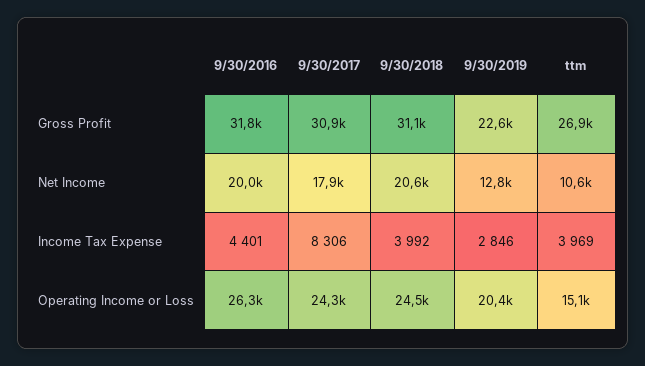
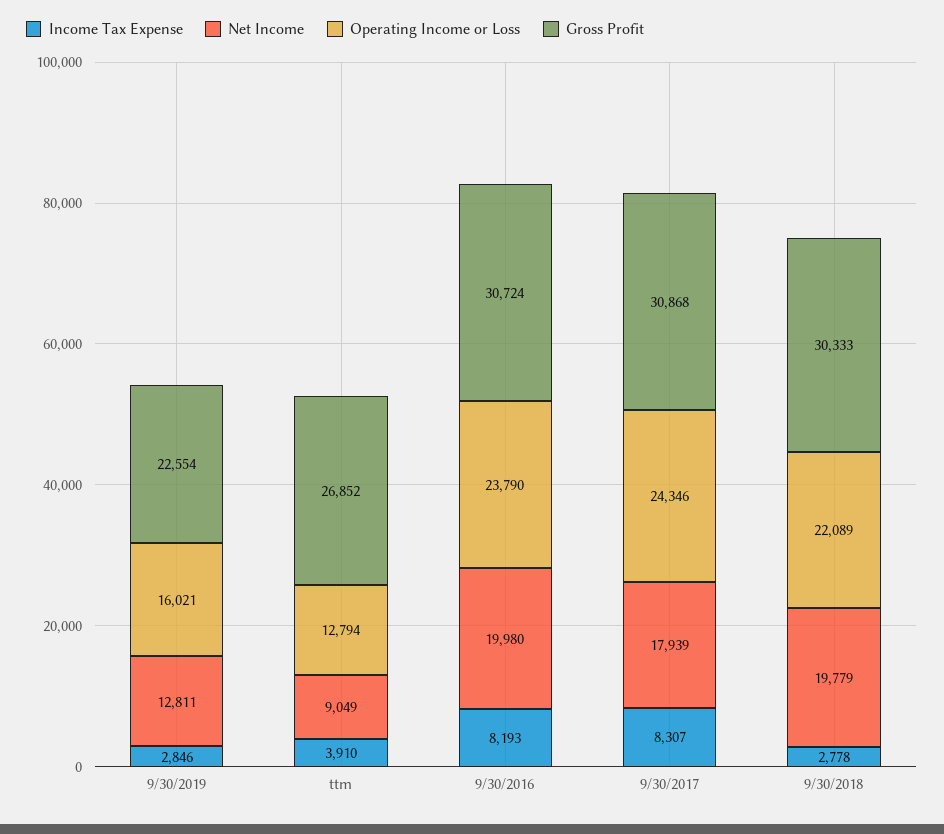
Gross Profit, 9/30/2016: 31800 -> 30724
Gross Profit, 9/30/2018: 31100 -> 30333
Net Income, 9/30/2018: 20600 -> 19779
Net Income, ttm: 10600 -> 9049
Income Tax Expense, 9/30/2016: 4401 -> 8193
Income Tax Expense, 9/30/2017: 8306 -> 8307
Income Tax Expense, 9/30/2018: 3992 -> 2778
Income Tax Expense, ttm: 3969 -> 3910
Operating Income or Loss, 9/30/2016: 26300 -> 23790
Operating Income or Loss, 9/30/2018: 24500 -> 22089
Operating Income or Loss, 9/30/2019: 20400 -> 16021
Operating Income or Loss, ttm: 15100 -> 12794

